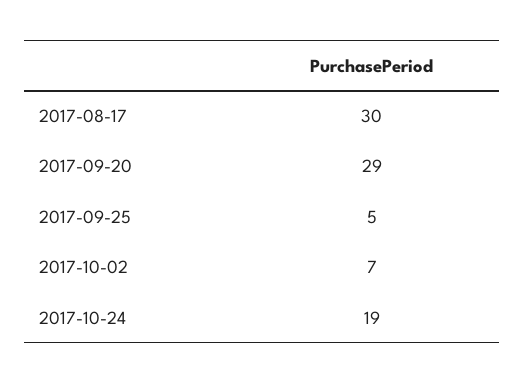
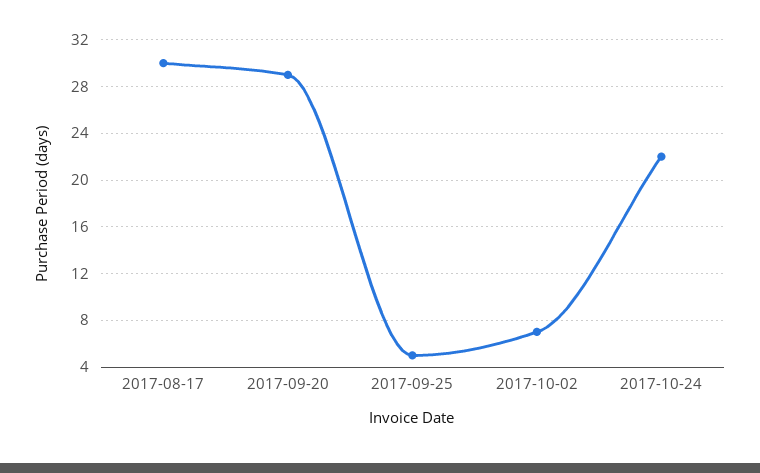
2017-10-24: 19 -> 22

